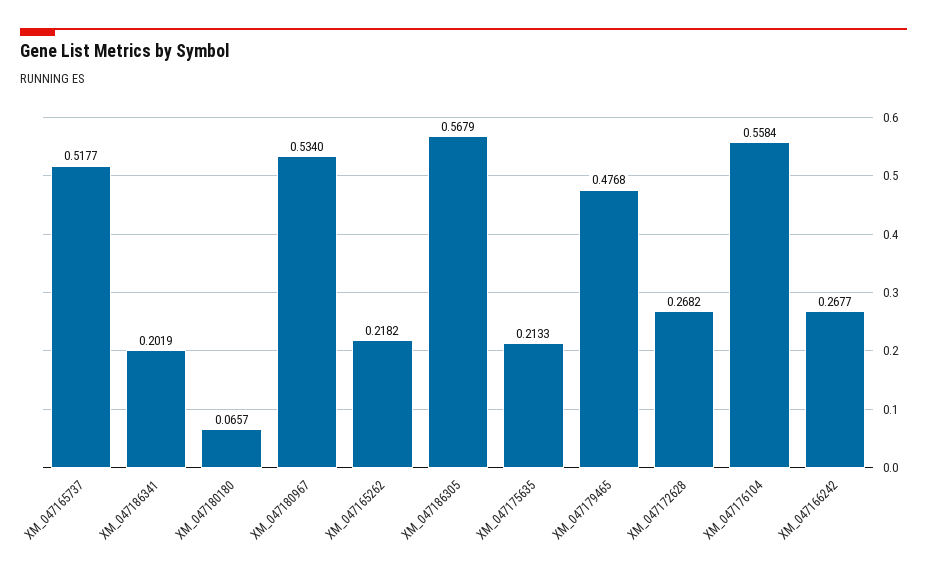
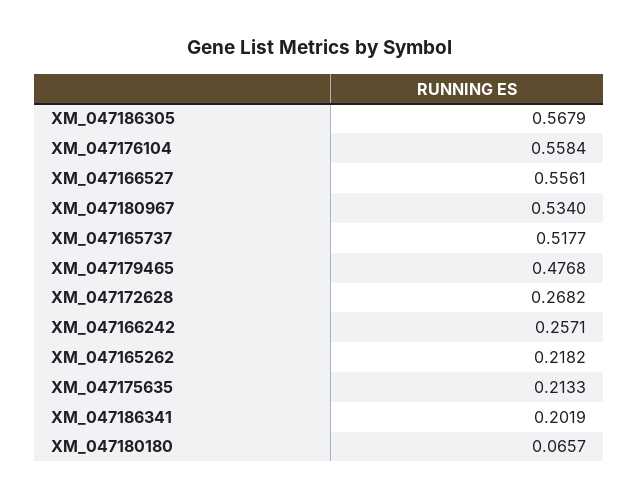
XM_047166242: 0.2677 -> 0.2571
XM_047166527: none -> 0.5561

